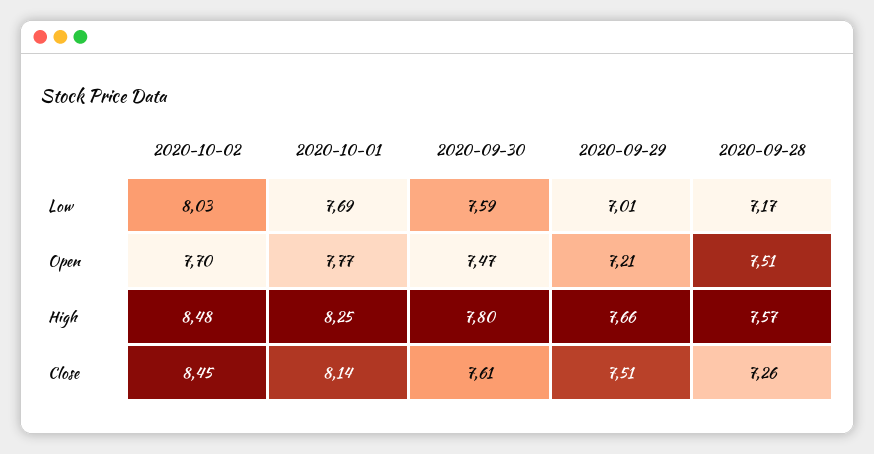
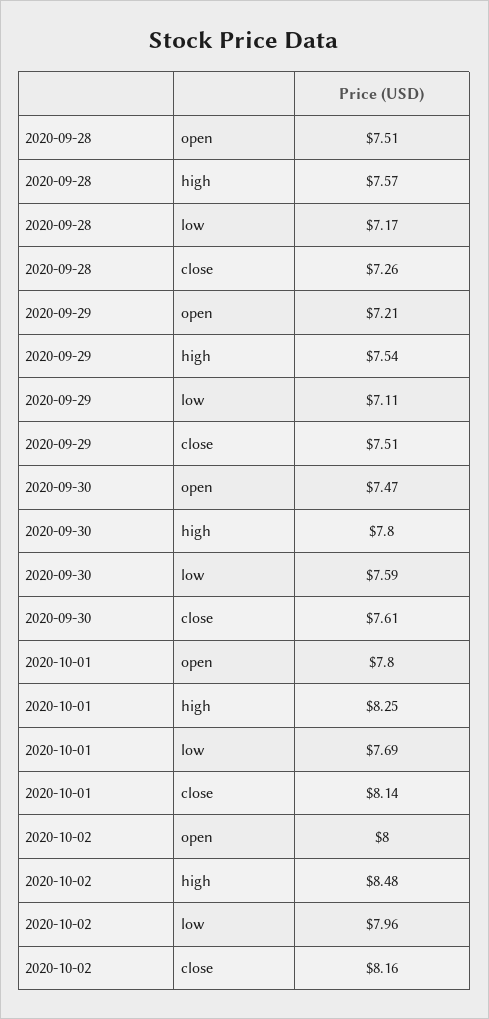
2020-10-02, Low: 8.03 -> 7.96
2020-09-29, Low: 7.01 -> 7.11
2020-10-02, Open: 7.7 -> 8
2020-10-01, Open: 7.77 -> 7.8
2020-09-29, High: 7.66 -> 7.54
2020-10-02, Close: 8.45 -> 8.16

